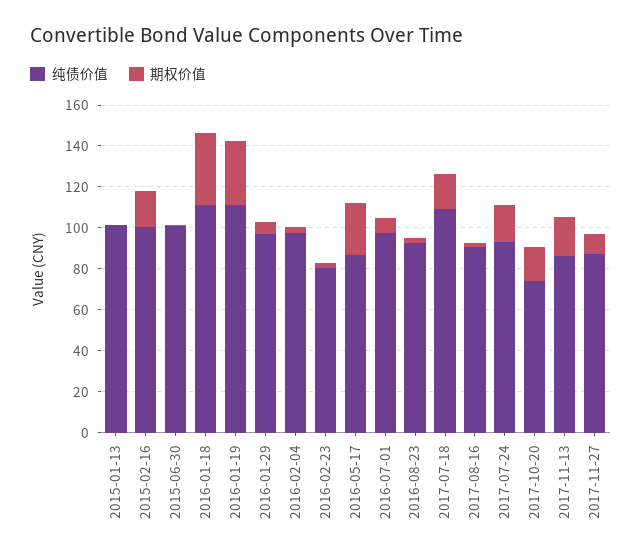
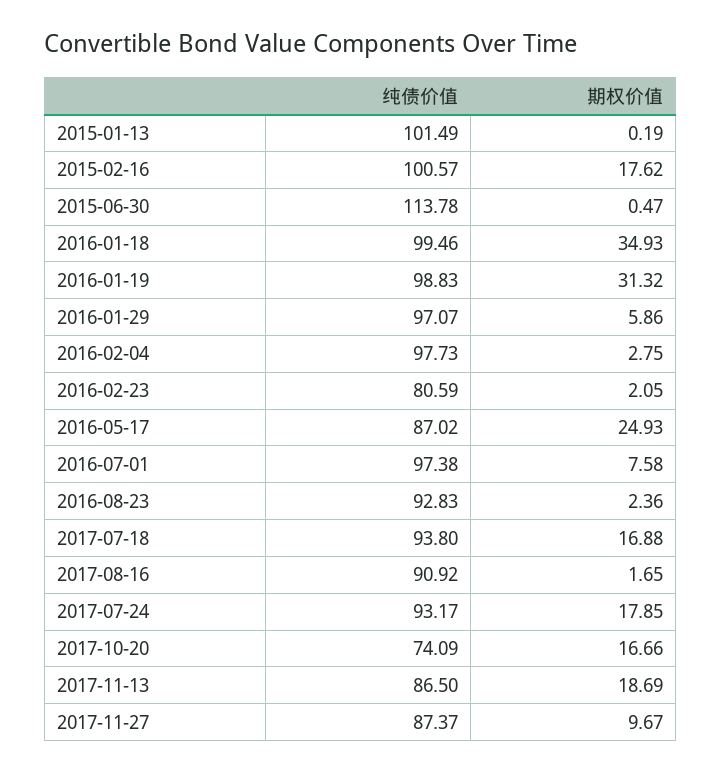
纯债价值, 2015-06-30: 100 -> 113.78
纯债价值, 2016-01-18: 110 -> 99.46
纯债价值, 2016-01-19: 110 -> 98.83
纯债价值, 2017-07-18: 110 -> 93.8

